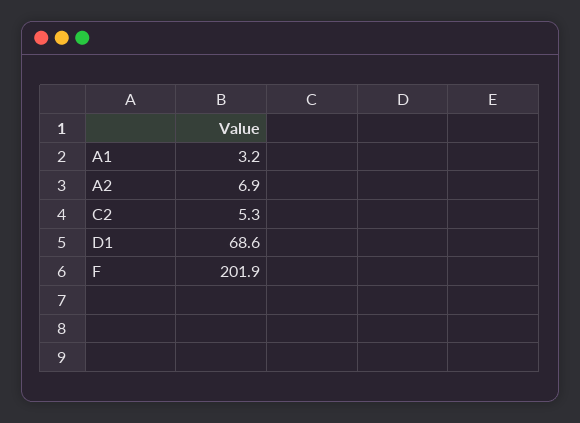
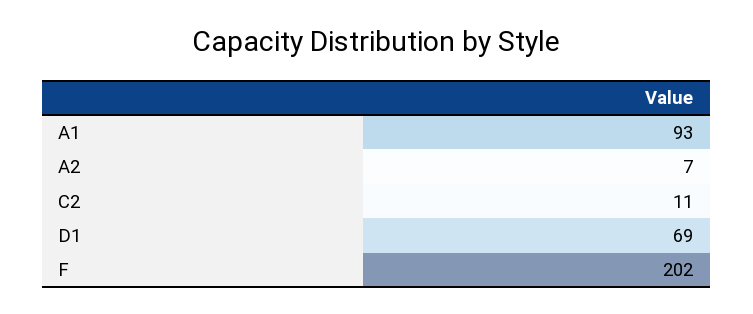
A1: 3.2 -> 93
C2: 5.3 -> 11

